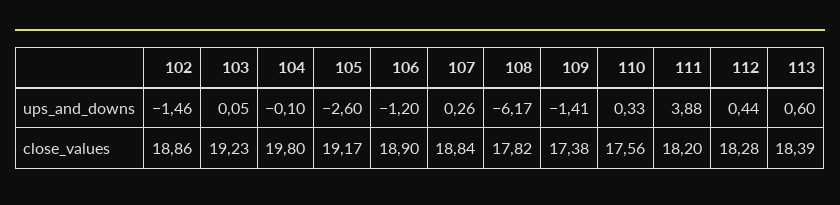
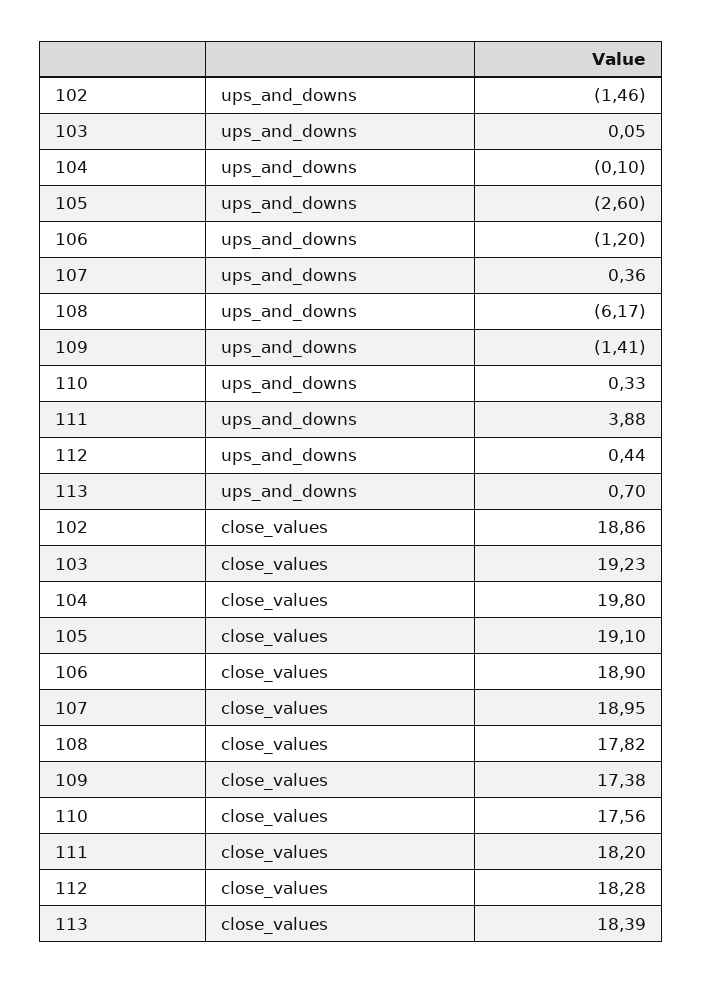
107, ups_and_downs: 0.26 -> 0.36
113, ups_and_downs: 0.6 -> 0.7
105, close_values: 19.17 -> 19.1
107, close_values: 18.84 -> 18.95

